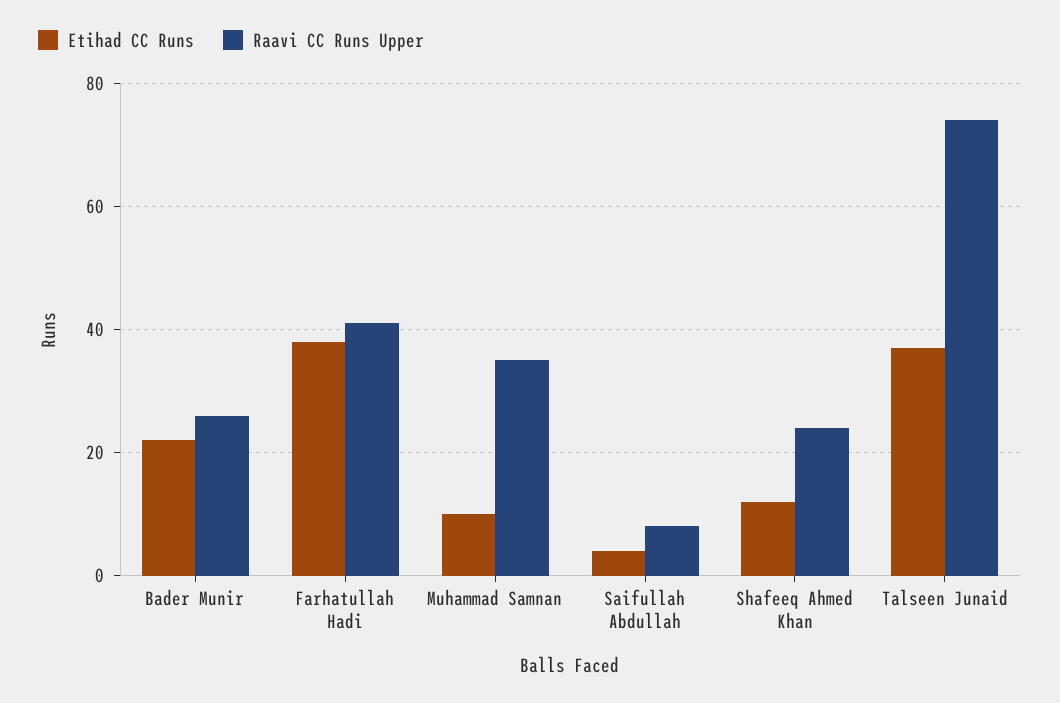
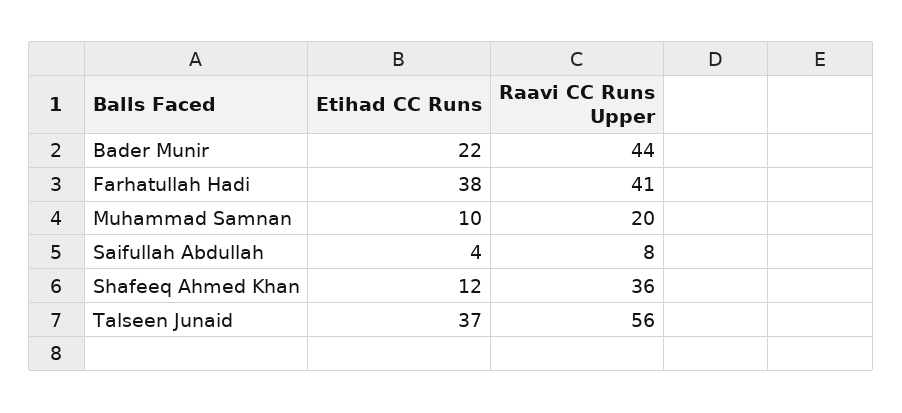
Raavi CC Runs Upper, Bader Munir: 25 -> 44
Raavi CC Runs Upper, Muhammad Samnan: 35 -> 20
Raavi CC Runs Upper, Shafeeq Ahmed Khan: 25 -> 36
Raavi CC Runs Upper, Talseen Junaid: 75 -> 56

